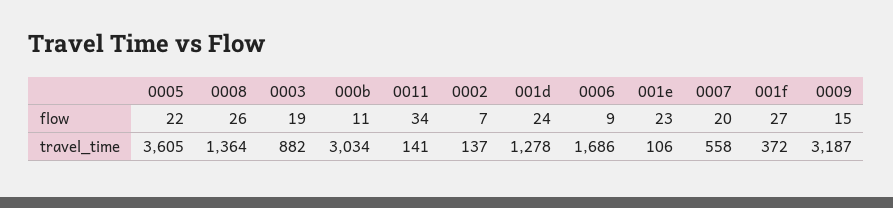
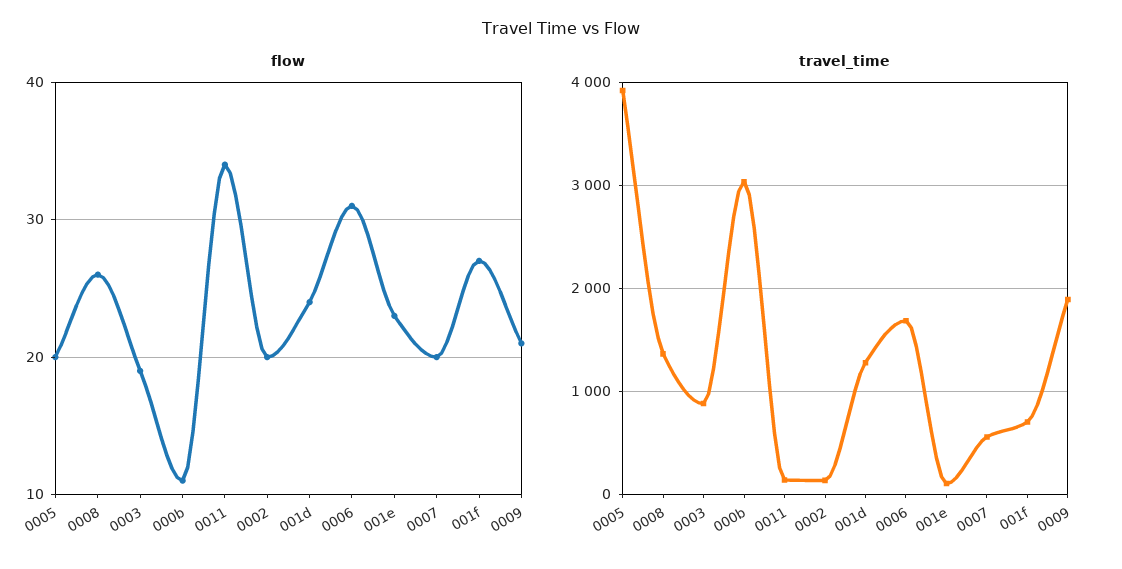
flow, 0005: 22 -> 20
flow, 0002: 7 -> 20
flow, 0006: 9 -> 31
flow, 0009: 15 -> 21
travel_time, 0005: 3605 -> 3900
travel_time, 001f: 372 -> 700
travel_time, 0009: 3187 -> 1900

